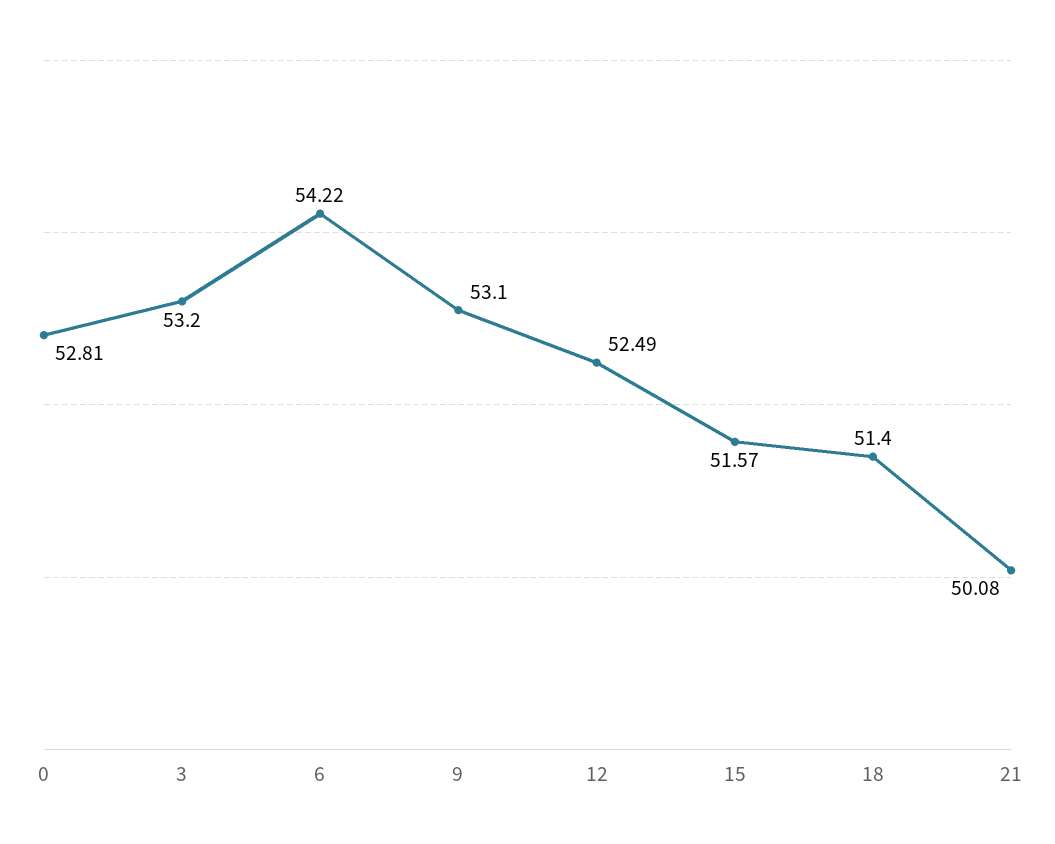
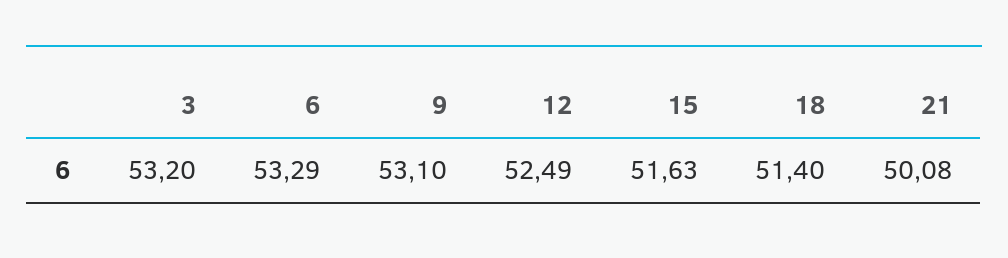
0: 52.81 -> none
6: 54.22 -> 53.29
15: 51.57 -> 51.63

